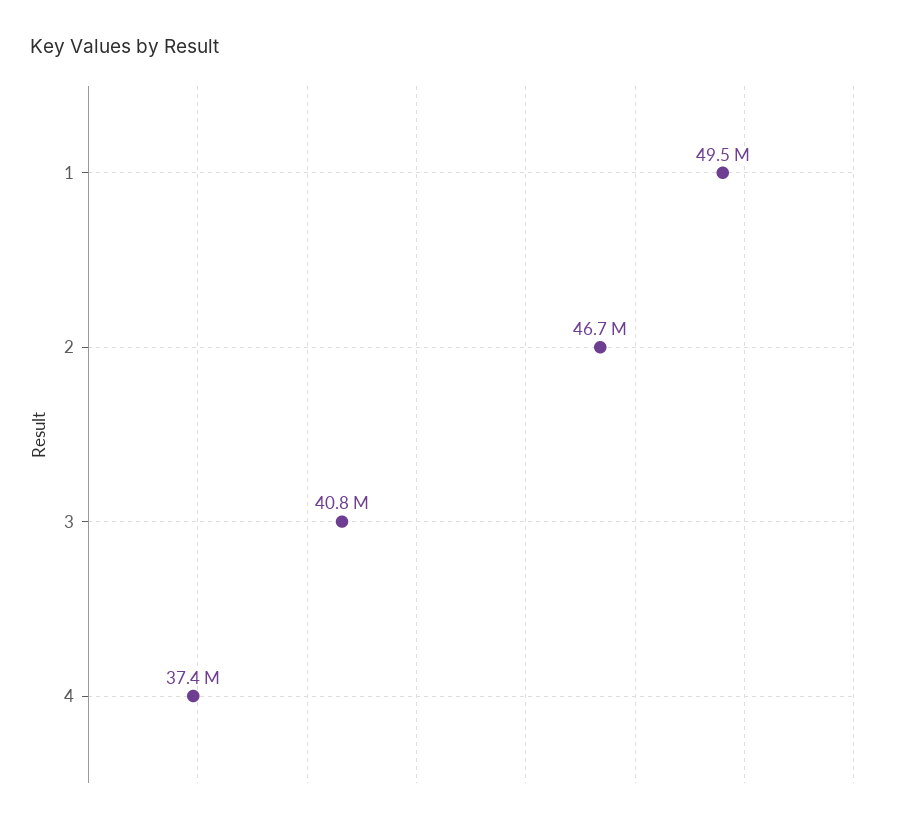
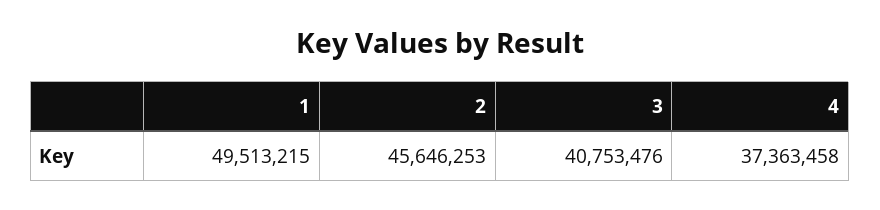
2: 46700000 -> 45646253

